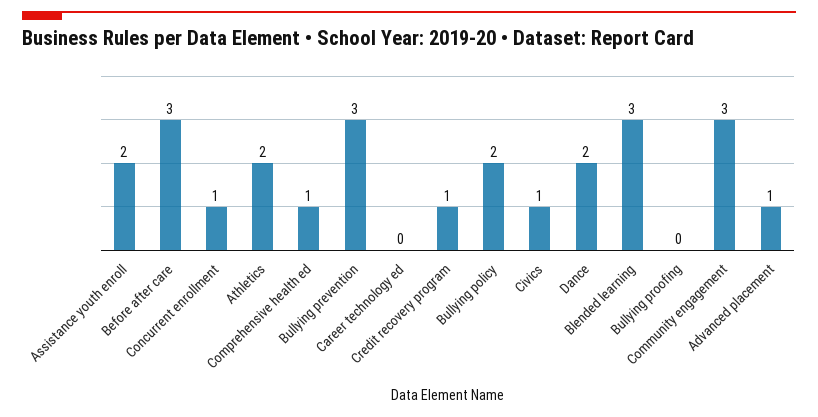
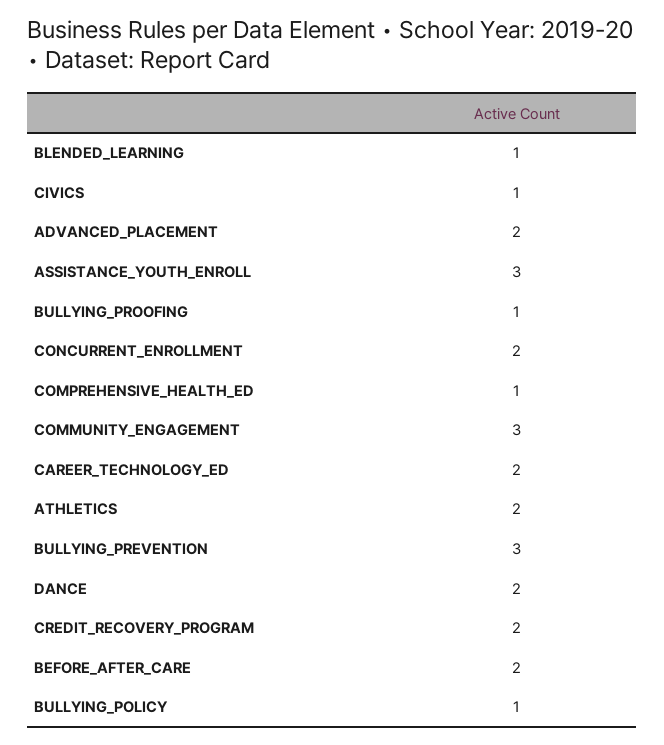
Assistance youth enroll: 2 -> 3
Before after care: 3 -> 2
Concurrent enrollment: 1 -> 2
Career technology ed: 0 -> 2
Credit recovery program: 1 -> 2
Bullying policy: 2 -> 1
Blended learning: 3 -> 1
Bullying proofing: 0 -> 1
Advanced placement: 1 -> 2

